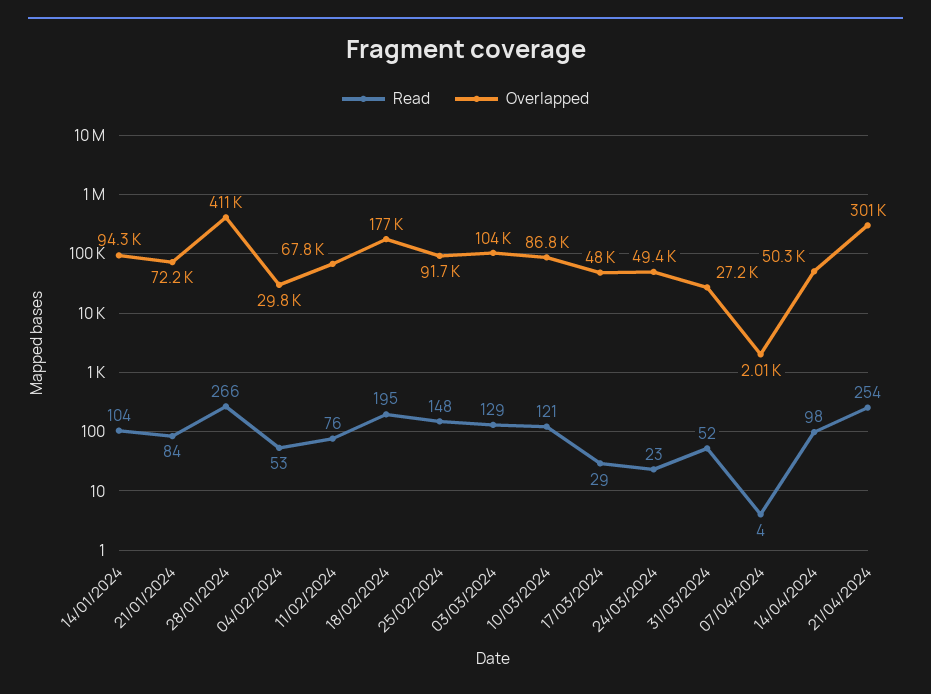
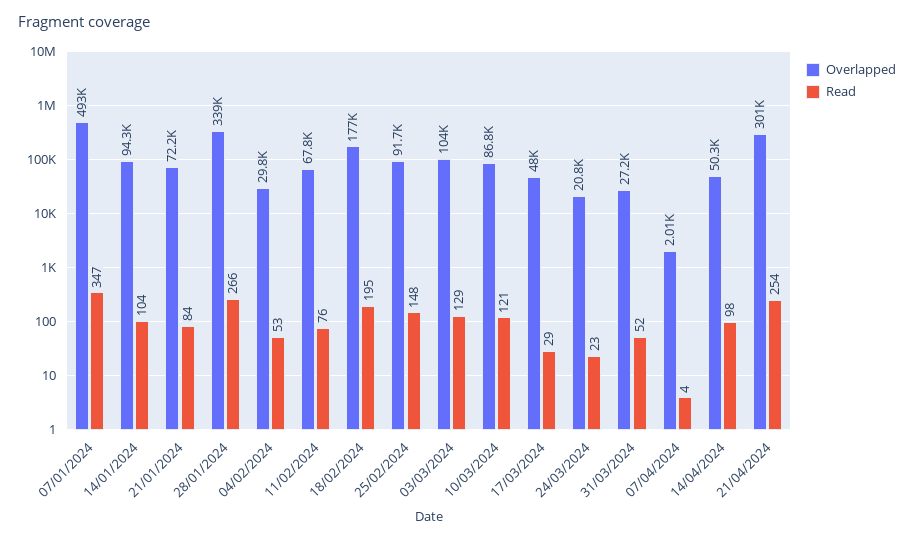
Overlapped, 28/01/2024: 411000 -> 339000
Overlapped, 24/03/2024: 49400 -> 20800
Overlapped, 07/01/2024: none -> 493000
Read, 07/01/2024: none -> 347

